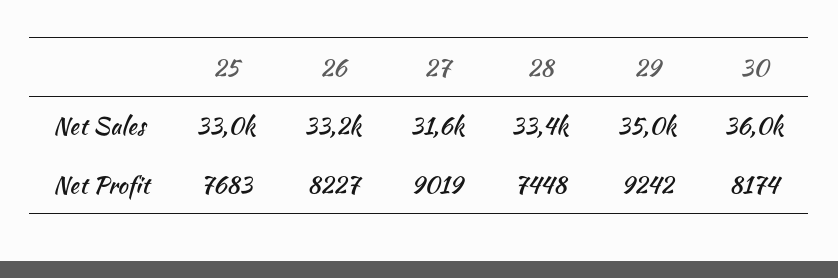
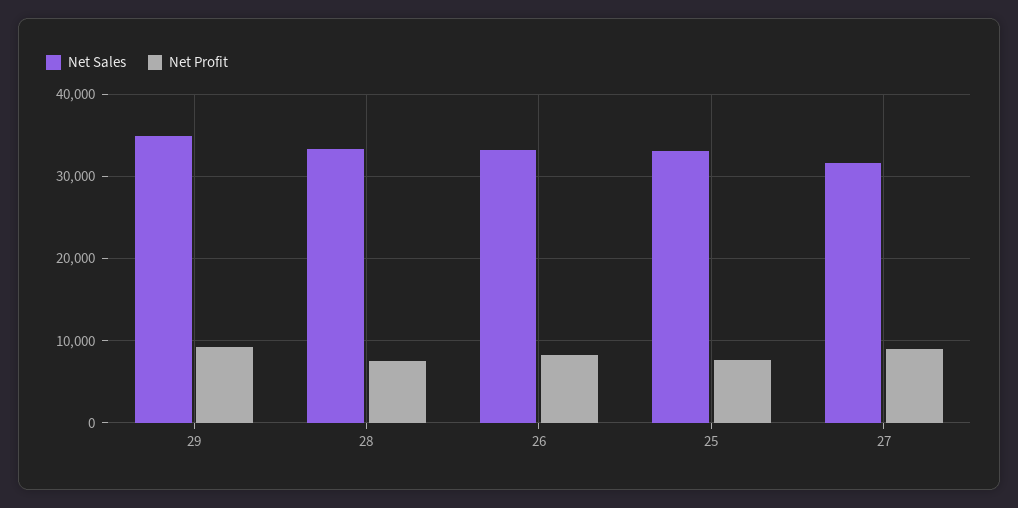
Net Sales, 30: 36000 -> none
Net Profit, 30: 8174 -> none

